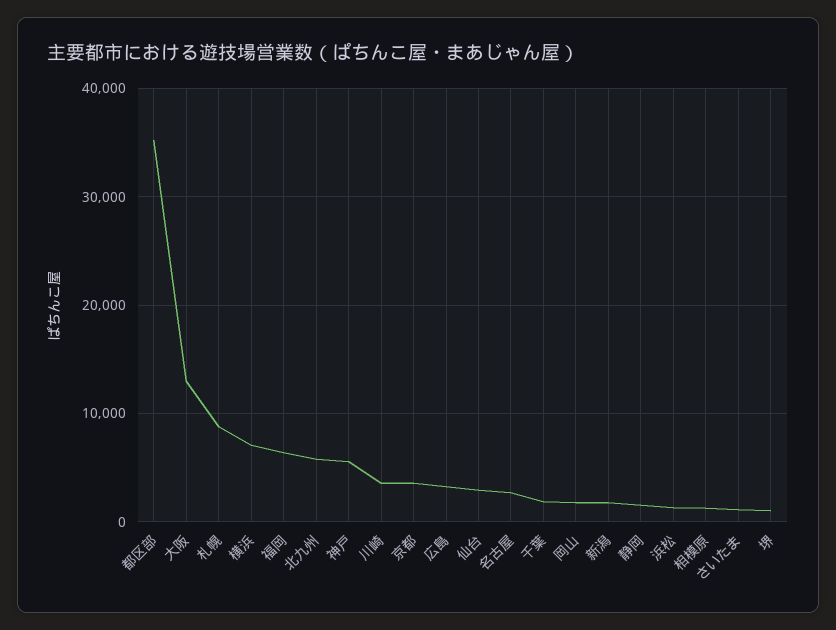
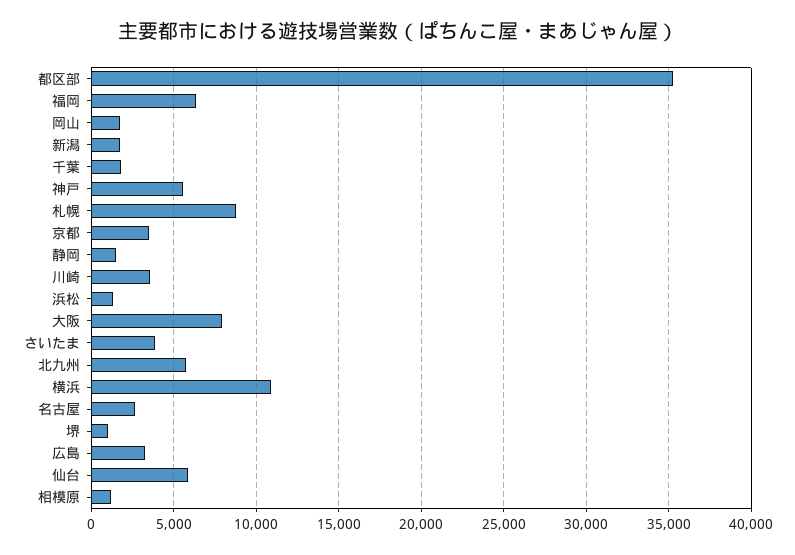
大阪: 13000 -> 8000
横浜: 7000 -> 11000
仙台: 3000 -> 6000
さいたま: 1000 -> 4000

